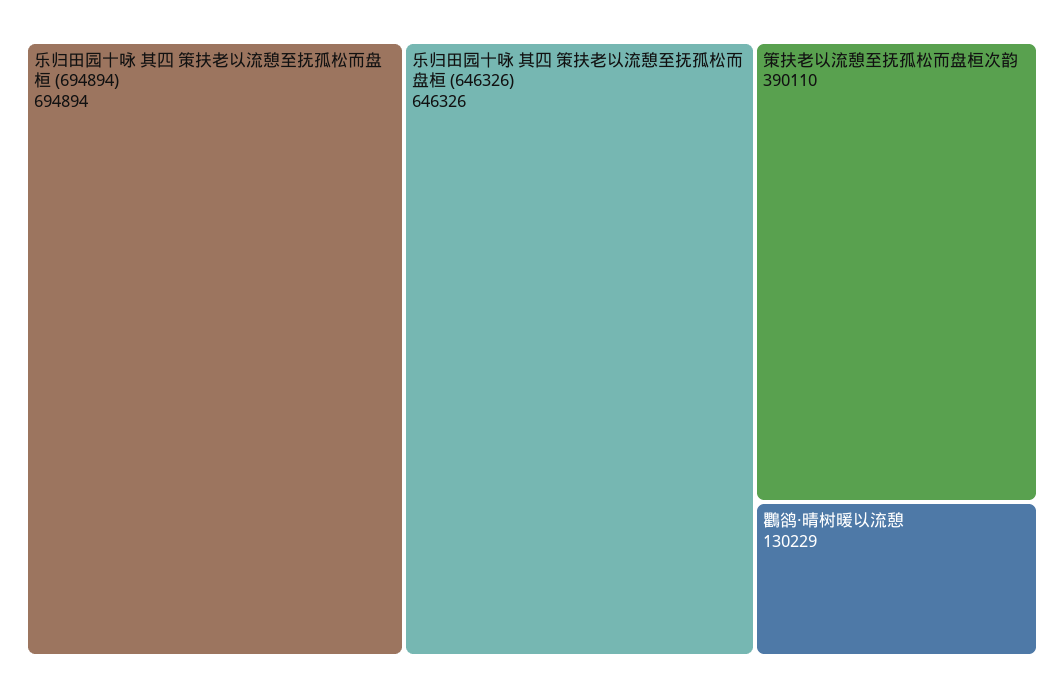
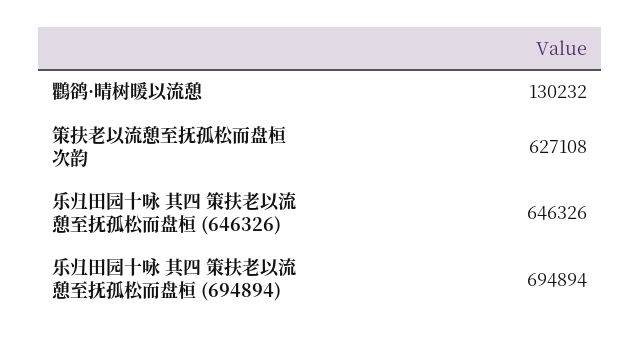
策扶老以流憩至抚孤松而盘桓次韵: 390110 -> 627108
鸜鹆·晴树暖以流憩: 130229 -> 130232

